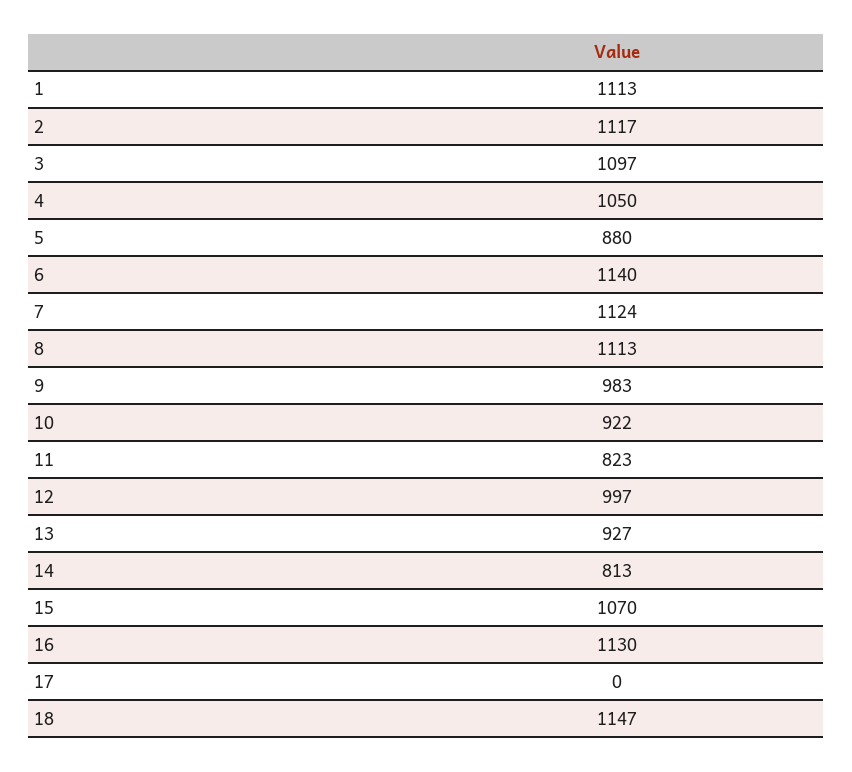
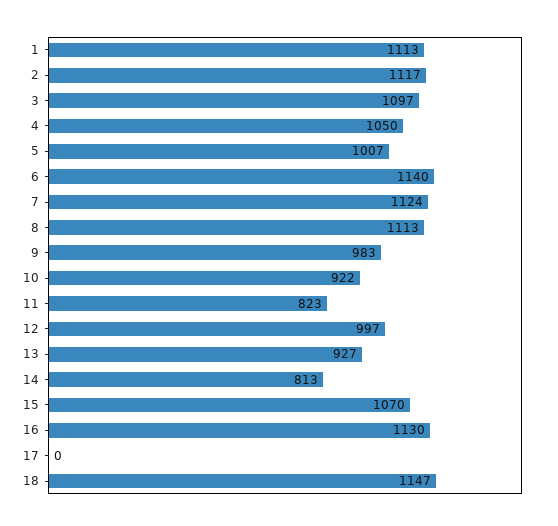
5: 880 -> 1007

